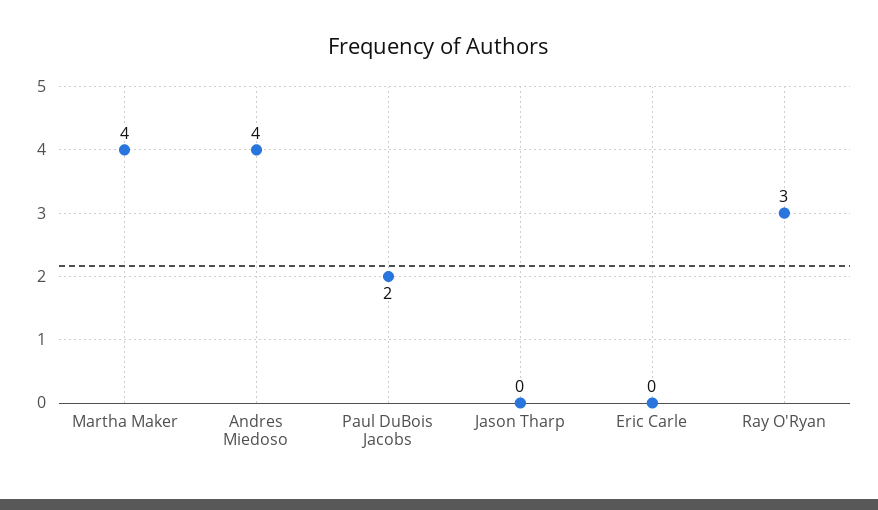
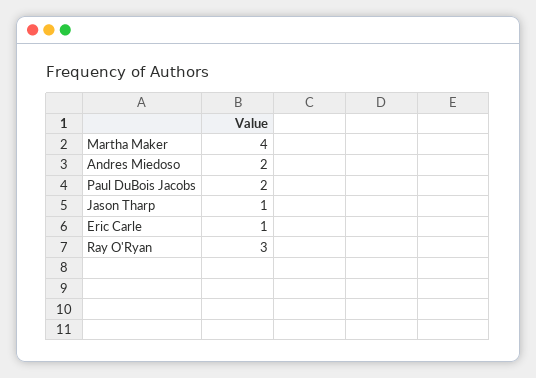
Andres Miedoso: 4 -> 2
Jason Tharp: 0 -> 1
Eric Carle: 0 -> 1

